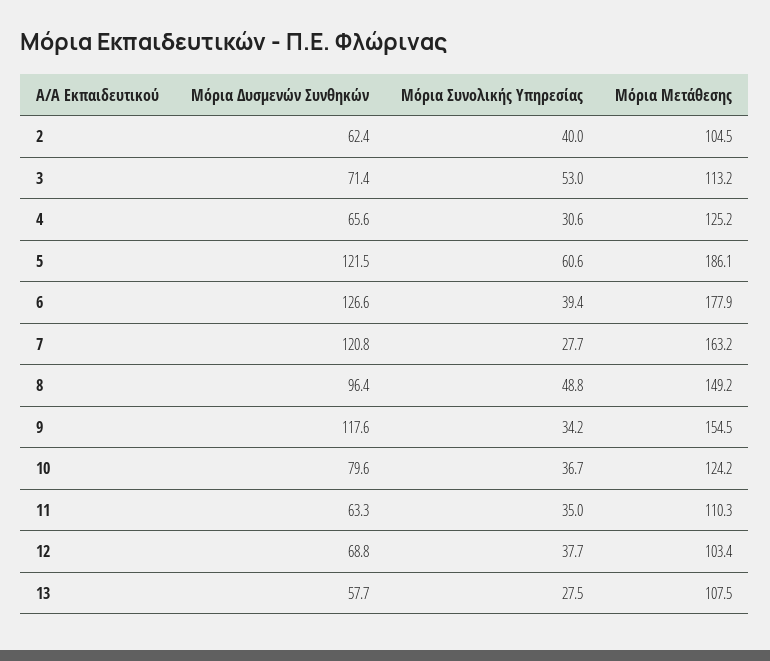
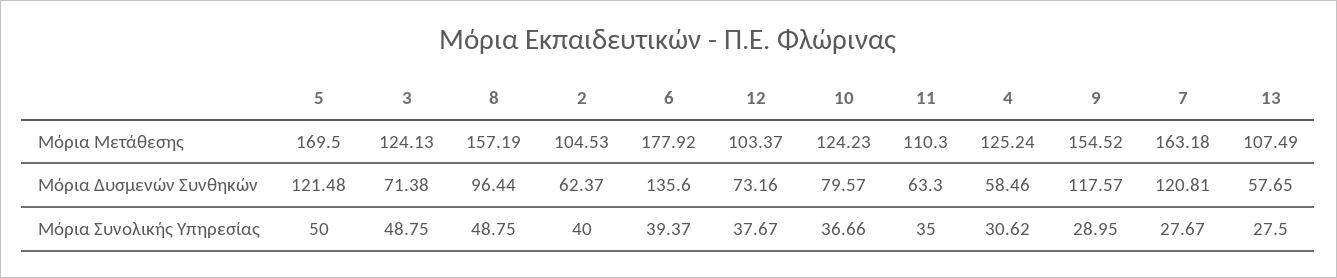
Μόρια Συνολικής Υπηρεσίας, 3: 53 -> 48.75
Μόρια Μετάθεσης, 3: 113.2 -> 124.13
Μόρια Δυσμενών Συνθηκών, 4: 65.6 -> 58.46
Μόρια Συνολικής Υπηρεσίας, 5: 60.6 -> 50
Μόρια Μετάθεσης, 5: 186.1 -> 169.5
Μόρια Δυσμενών Συνθηκών, 6: 126.6 -> 135.6
Μόρια Μετάθεσης, 8: 149.2 -> 157.19
Μόρια Συνολικής Υπηρεσίας, 9: 34.2 -> 28.95
Μόρια Δυσμενών Συνθηκών, 12: 68.8 -> 73.16

